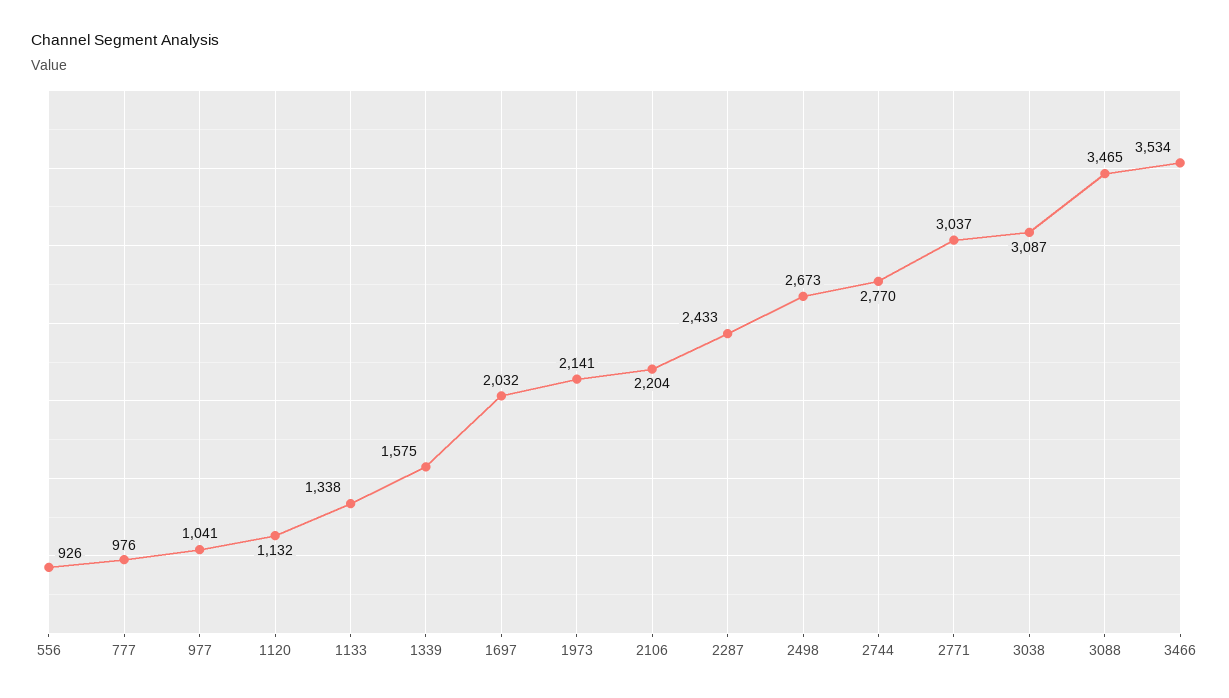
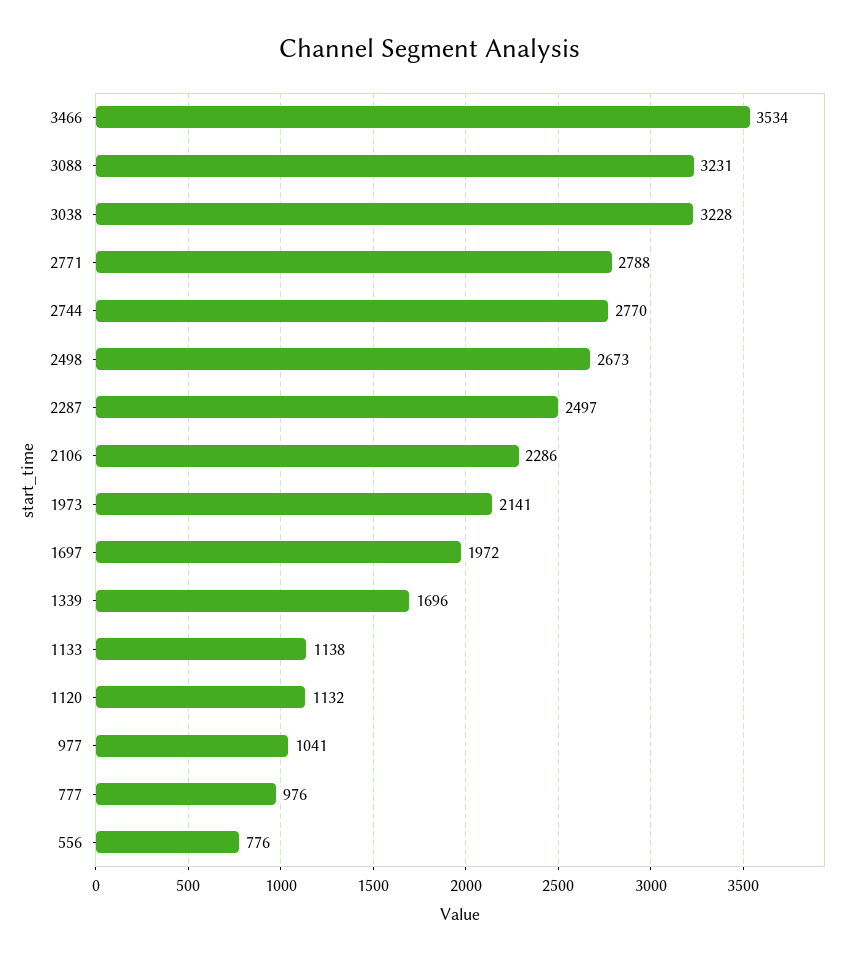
556: 926 -> 776
1133: 1338 -> 1138
1339: 1575 -> 1696
1697: 2032 -> 1972
2106: 2204 -> 2286
2287: 2433 -> 2497
2771: 3037 -> 2788
3038: 3087 -> 3228
3088: 3465 -> 3231

